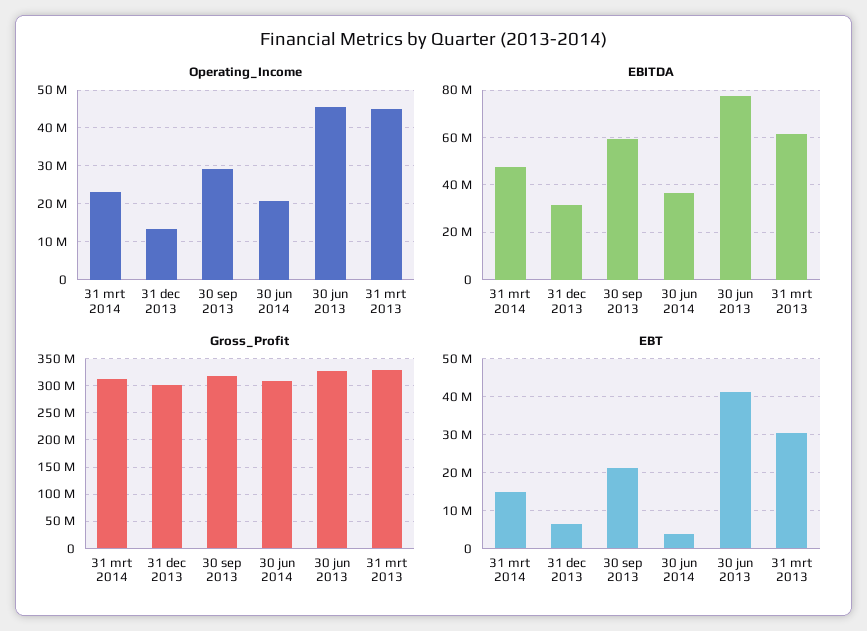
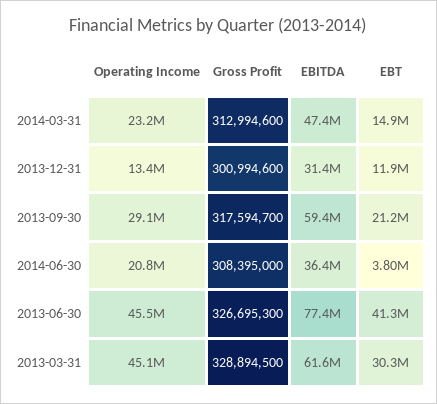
EBT, 31 dec 2013: 6000000 -> 11900000

